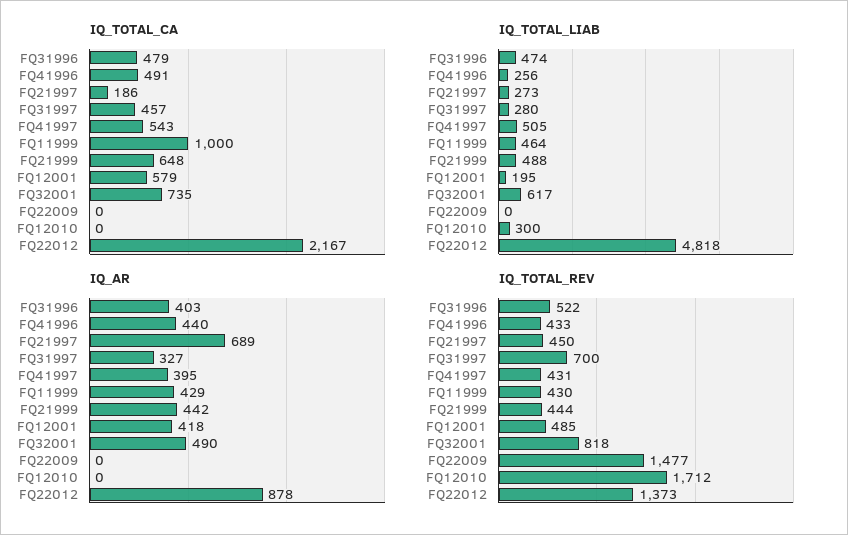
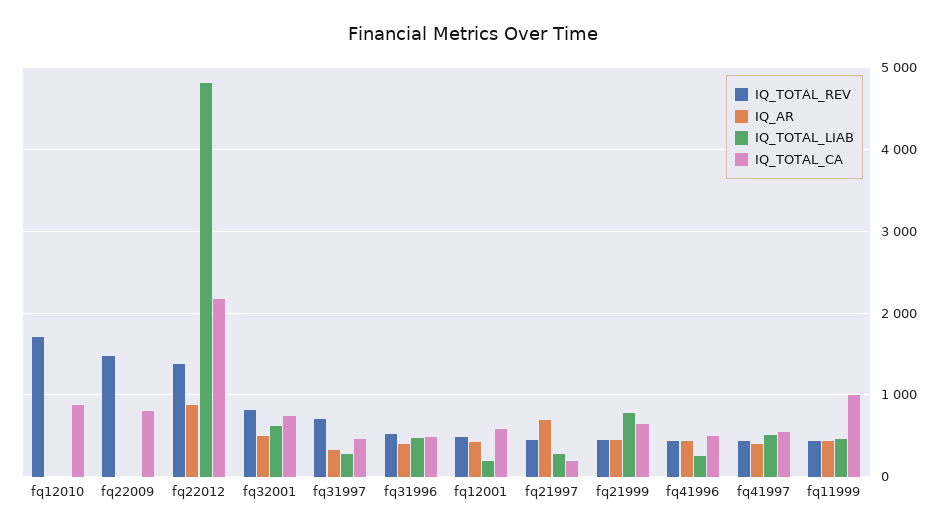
IQ_TOTAL_CA, FQ22009: 0 -> 800
IQ_TOTAL_CA, FQ12010: 0 -> 900
IQ_TOTAL_LIAB, FQ21999: 488 -> 800
IQ_TOTAL_LIAB, FQ12010: 300 -> 0

